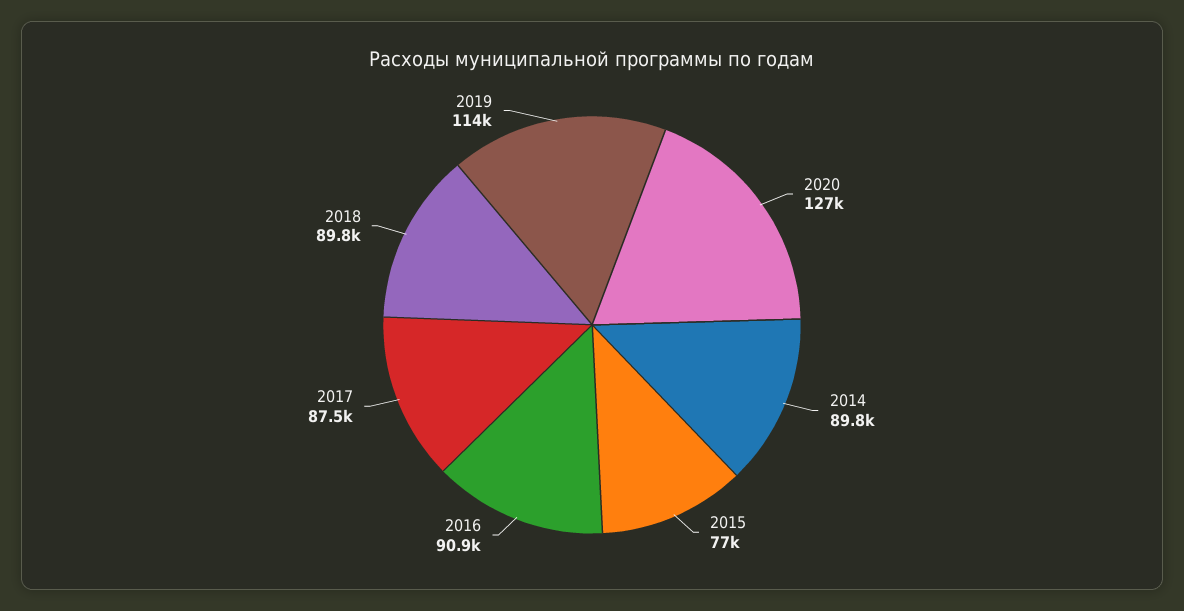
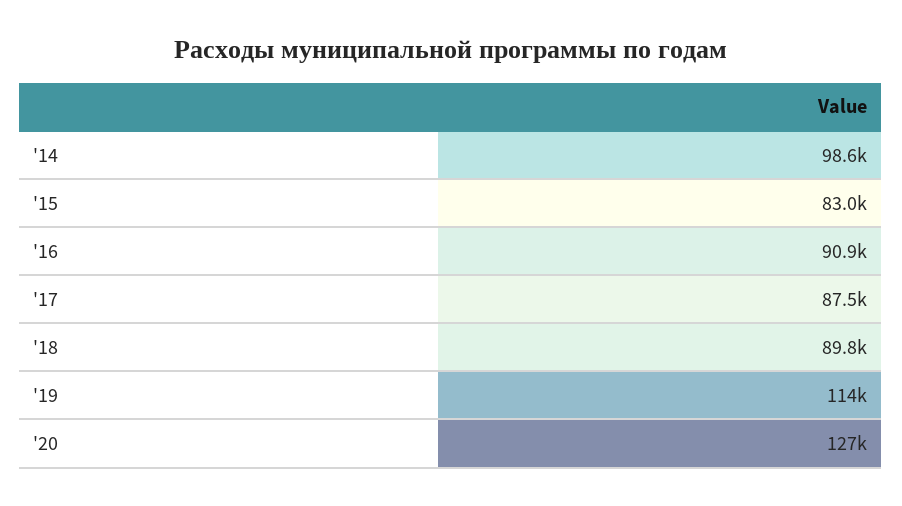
2014: 89800 -> 98600
2015: 77000 -> 83000

